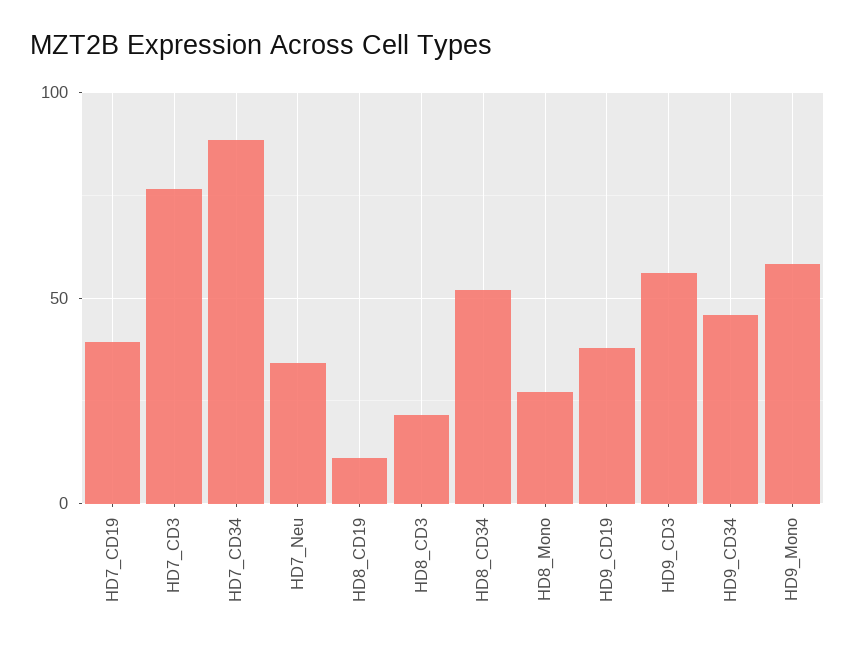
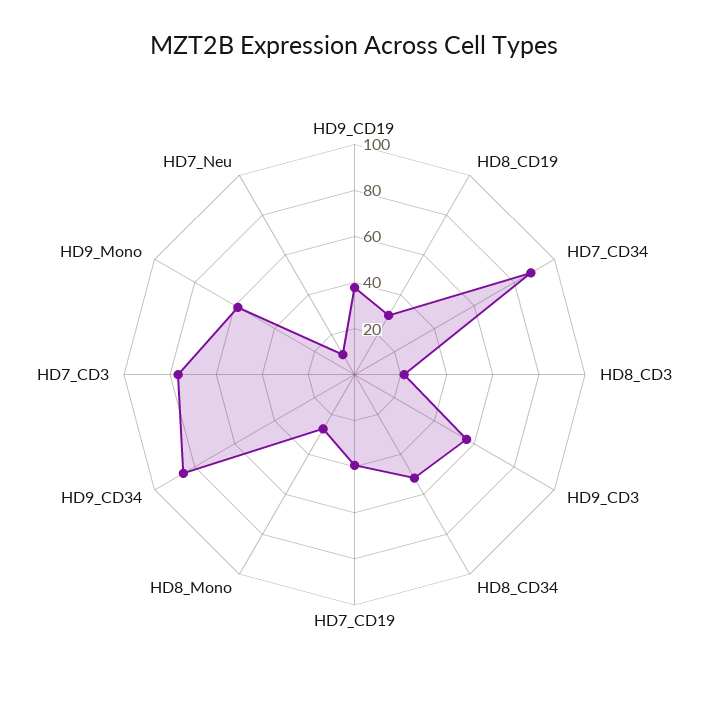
HD7_Neu: 35 -> 10
HD8_CD19: 10 -> 30
HD9_CD34: 45 -> 85

